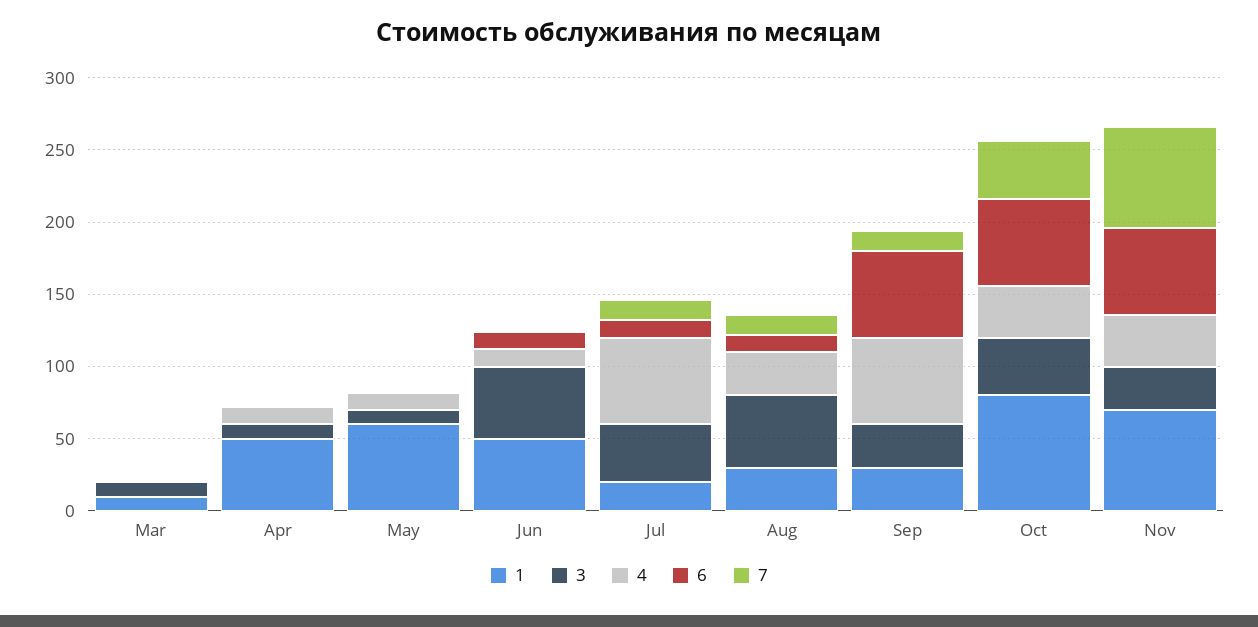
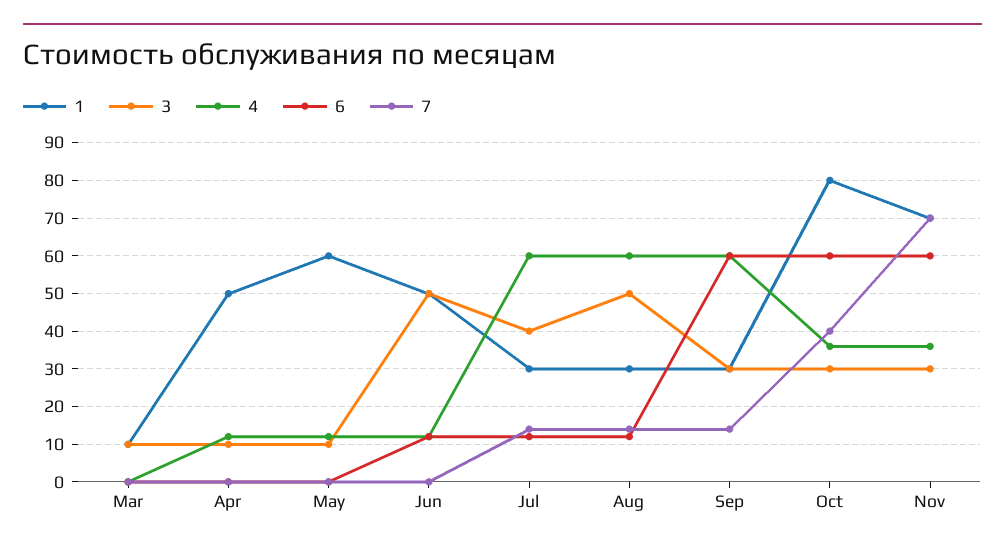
1, Jul: 20 -> 30
4, Aug: 30 -> 60
3, Oct: 40 -> 30

